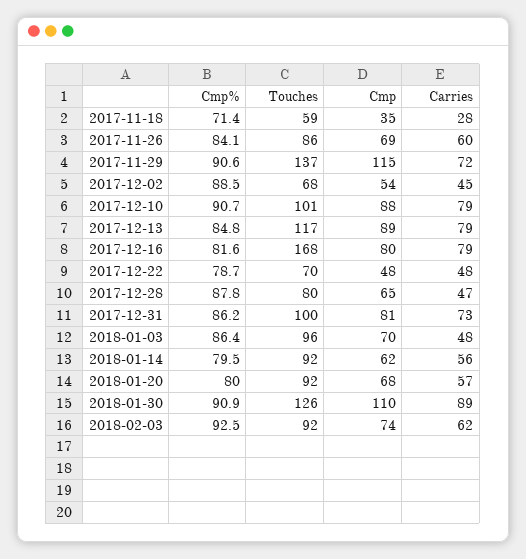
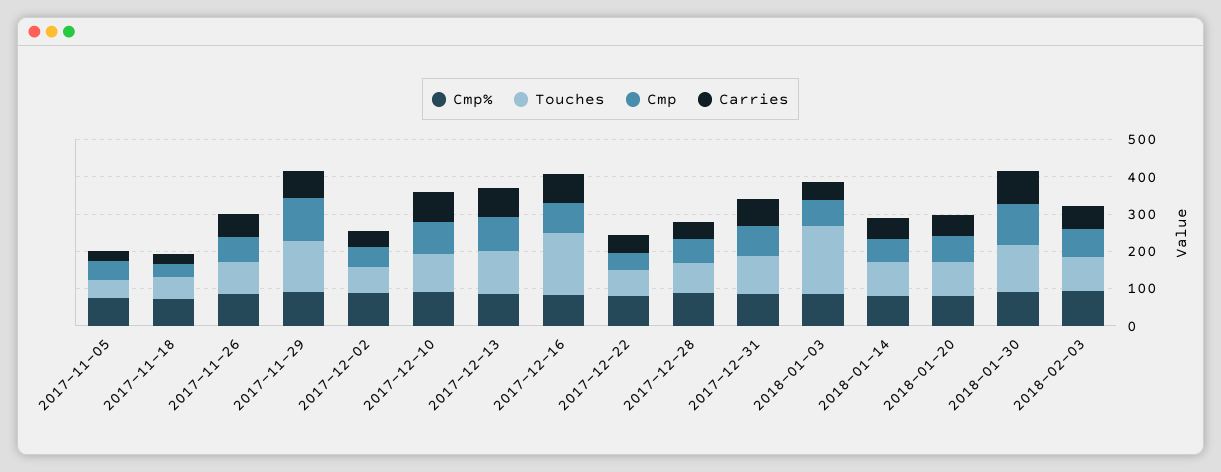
Touches, 2018-01-03: 96 -> 175
Cmp%, 2017-11-05: none -> 75
Touches, 2017-11-05: none -> 50
Cmp, 2017-11-05: none -> 50
Carries, 2017-11-05: none -> 25

